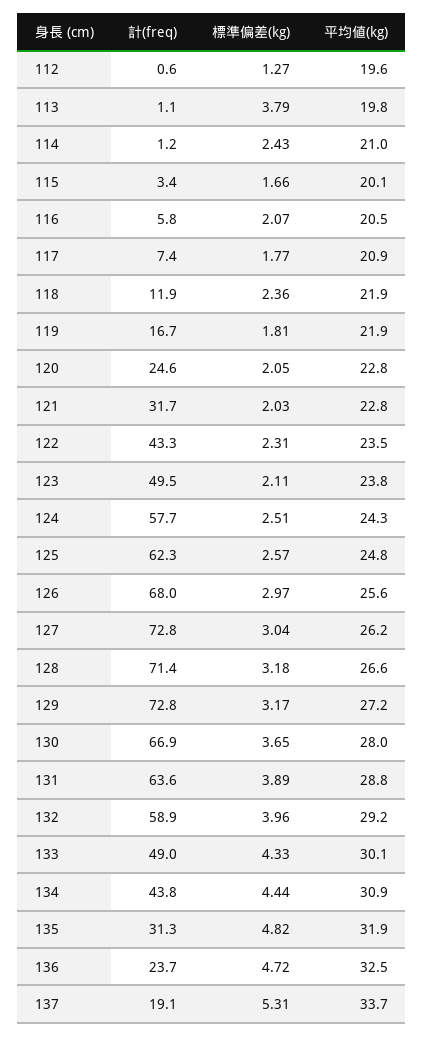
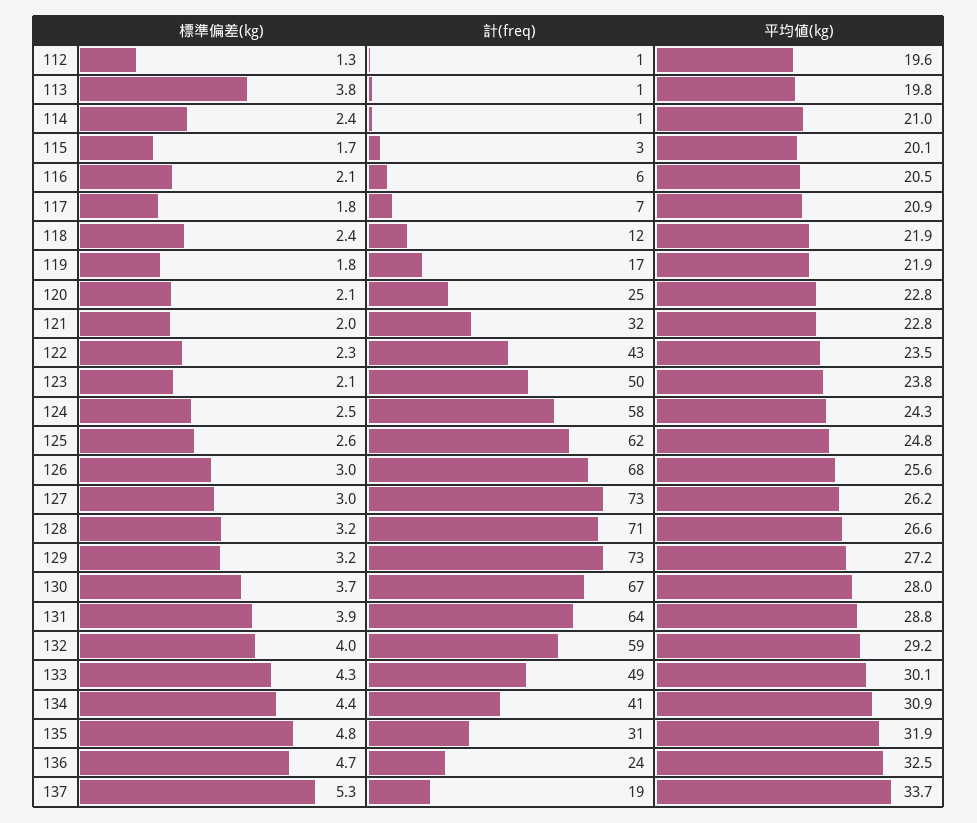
計(freq), 134: 43.8 -> 41

